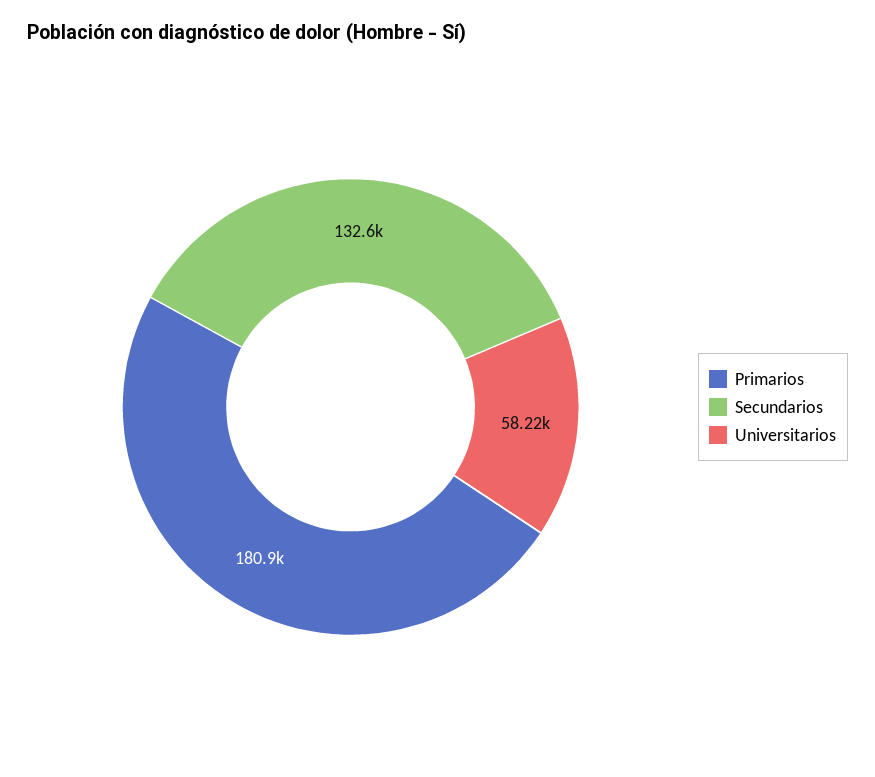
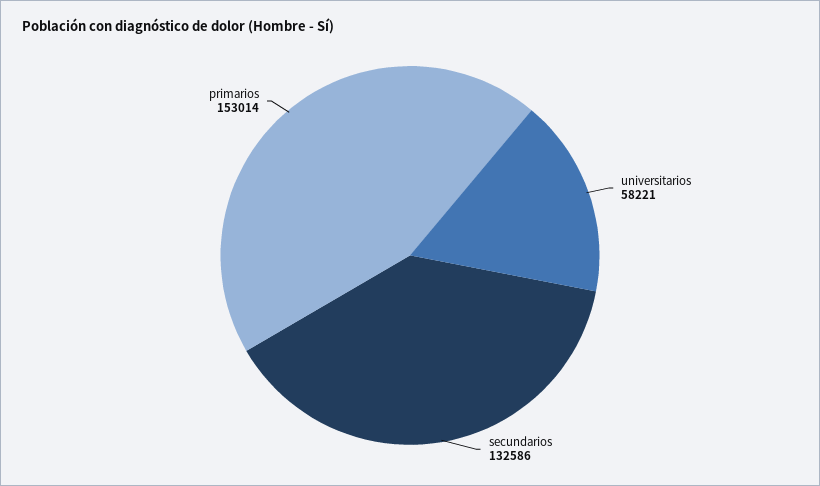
Primarios: 180900 -> 153014

